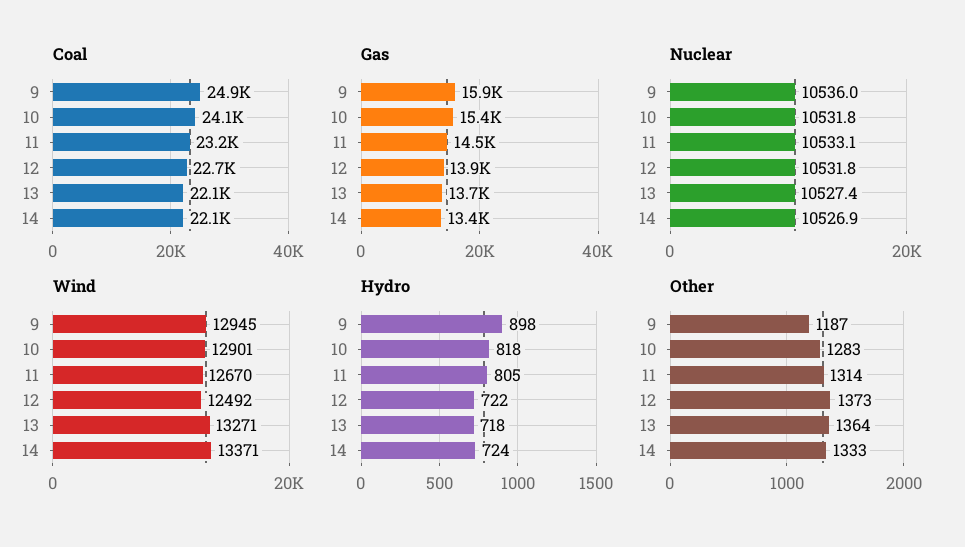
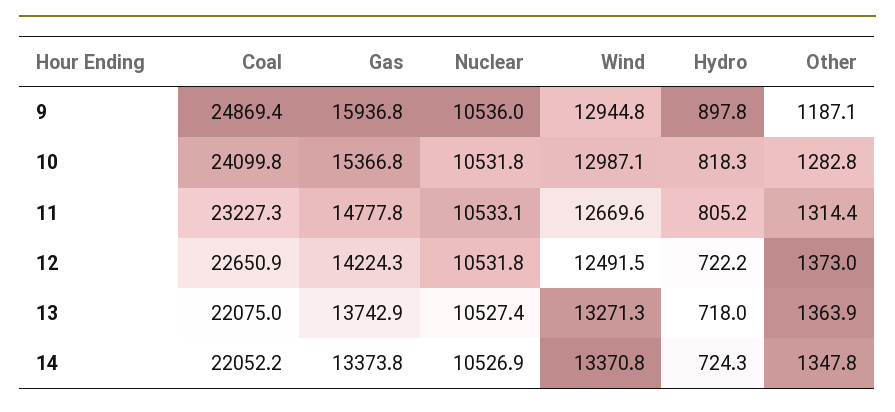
Gas, 11: 14500 -> 14777.8
Gas, 12: 13900 -> 14224.3
Wind, 10: 12901 -> 12987.1
Other, 14: 1333 -> 1347.8

